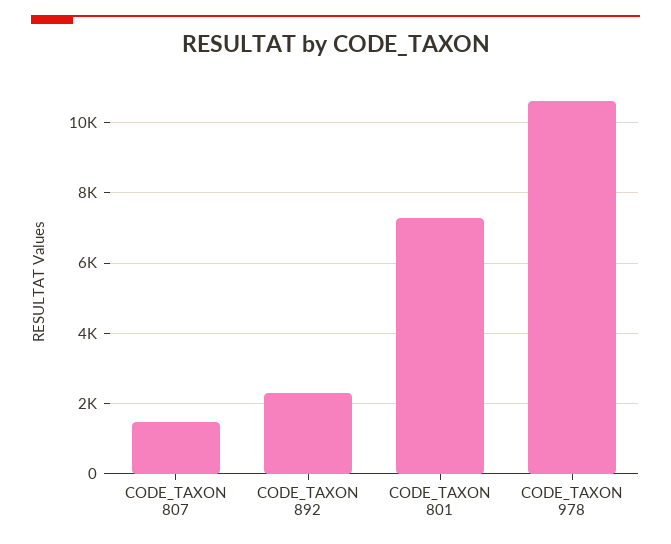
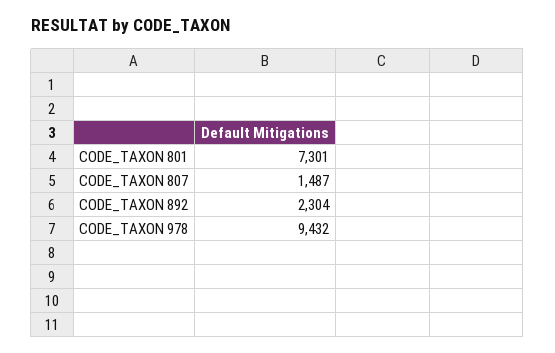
CODE_TAXON 978: 10600 -> 9432

